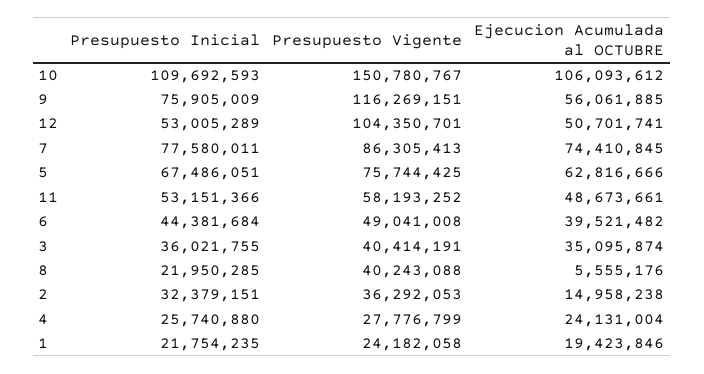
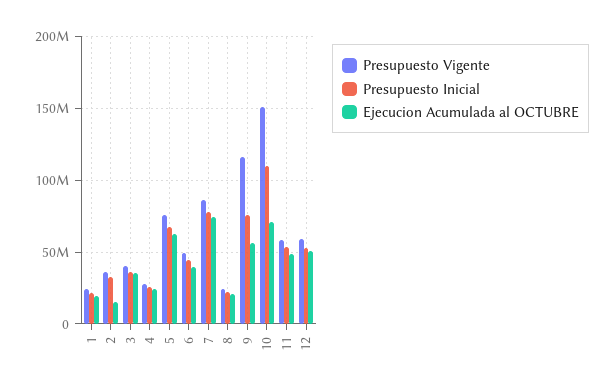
Ejecucion Acumulada al OCTUBRE, 10: 106093612 -> 70000000
Presupuesto Vigente, 12: 104350701 -> 60000000
Presupuesto Vigente, 8: 40243088 -> 25000000
Ejecucion Acumulada al OCTUBRE, 8: 5555176 -> 20000000

